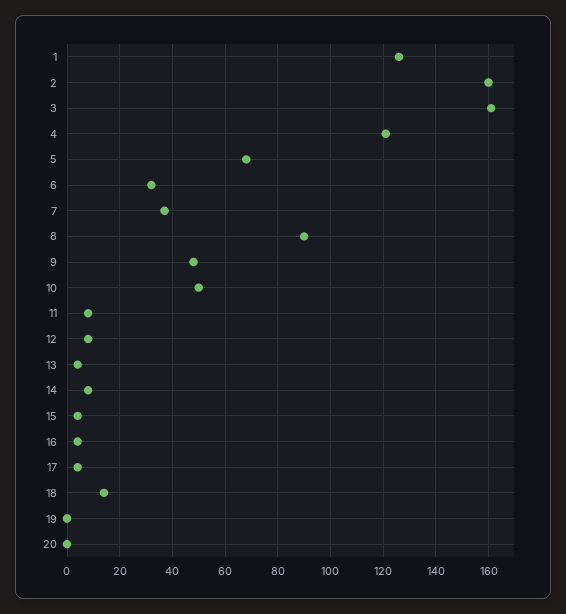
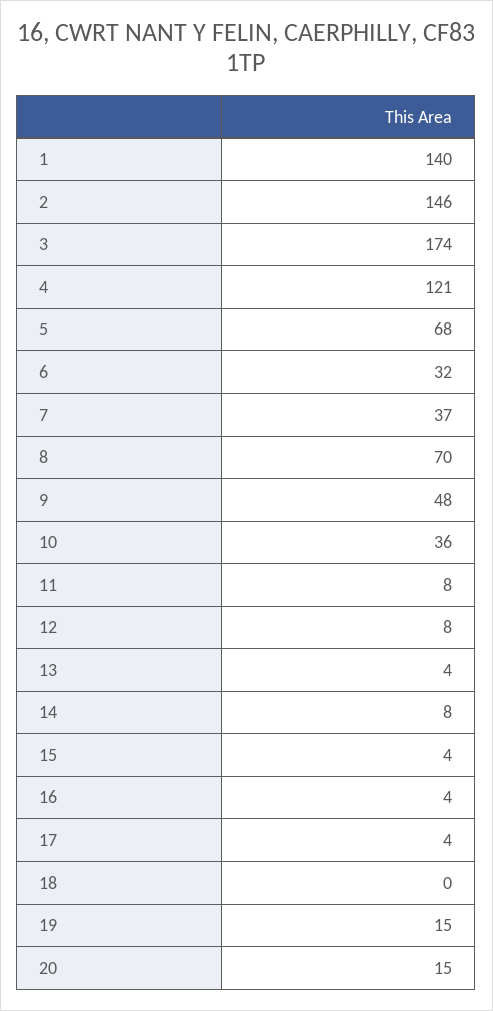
1: 125 -> 140
2: 160 -> 146
3: 160 -> 174
8: 90 -> 70
10: 50 -> 36
18: 15 -> 0
19: 0 -> 15
20: 0 -> 15

